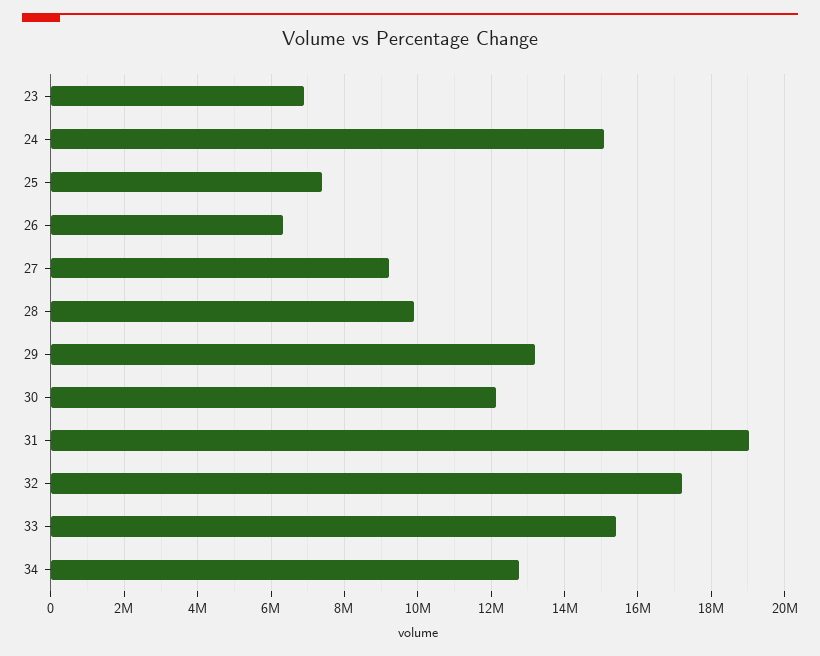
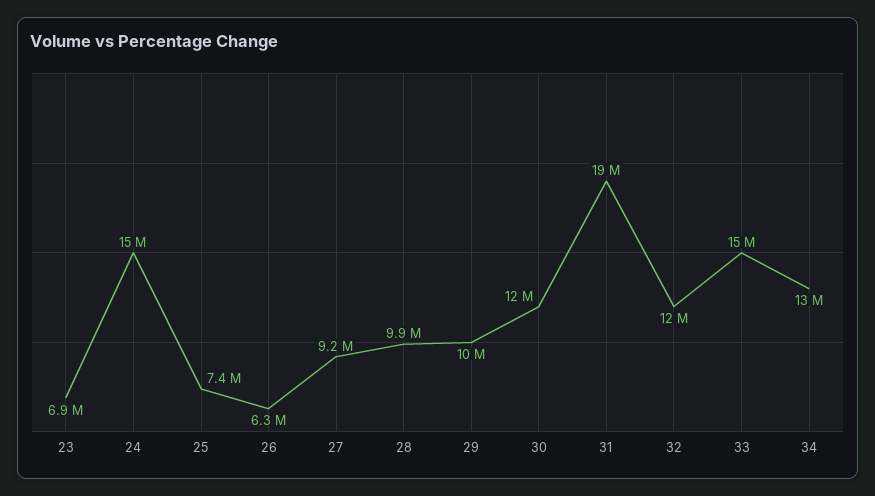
29: 13200000 -> 10000000
32: 17200000 -> 12000000

